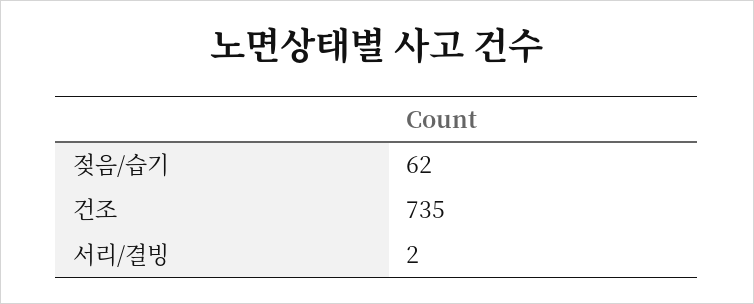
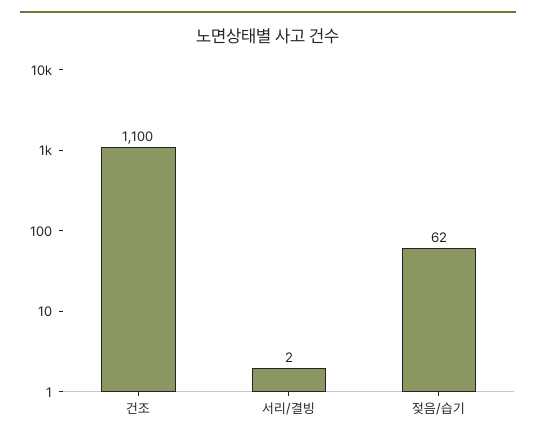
건조: 735 -> 1100

